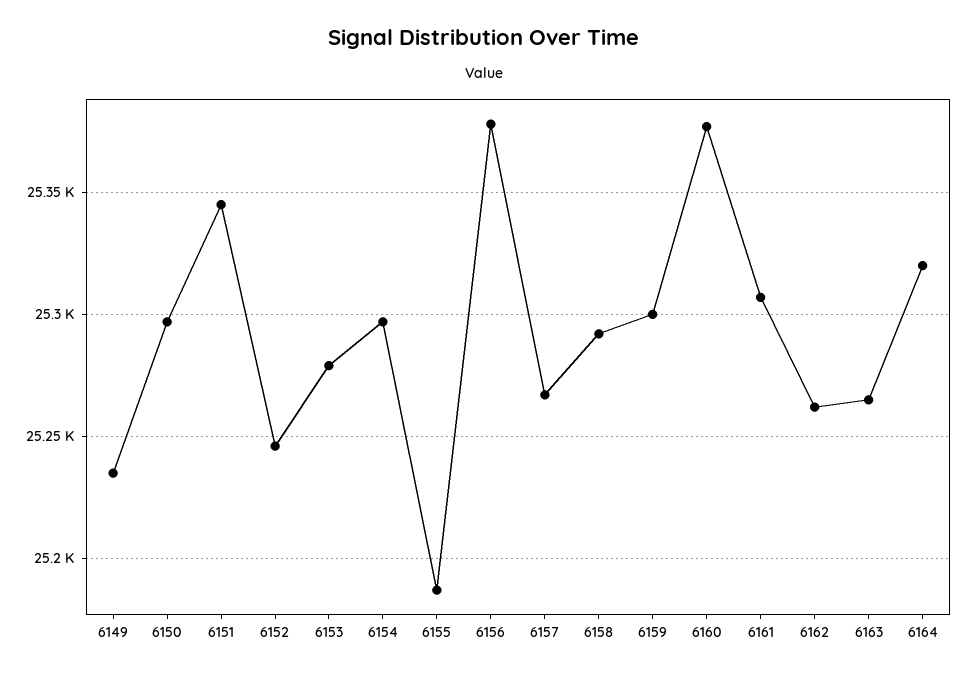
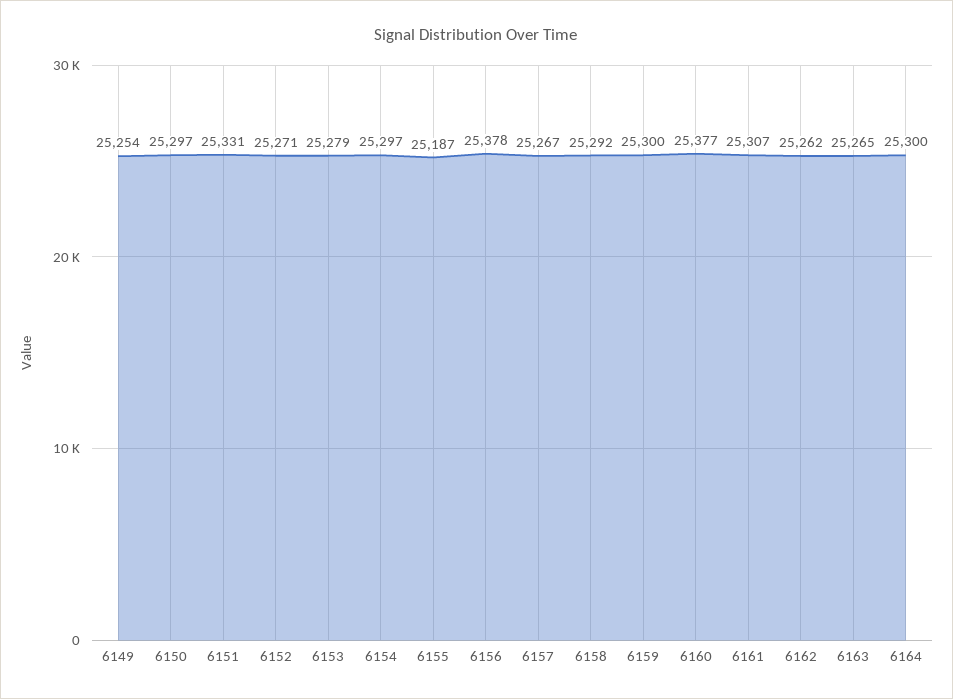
6149: 25235 -> 25254
6151: 25345 -> 25331
6152: 25245 -> 25271
6164: 25320 -> 25300

